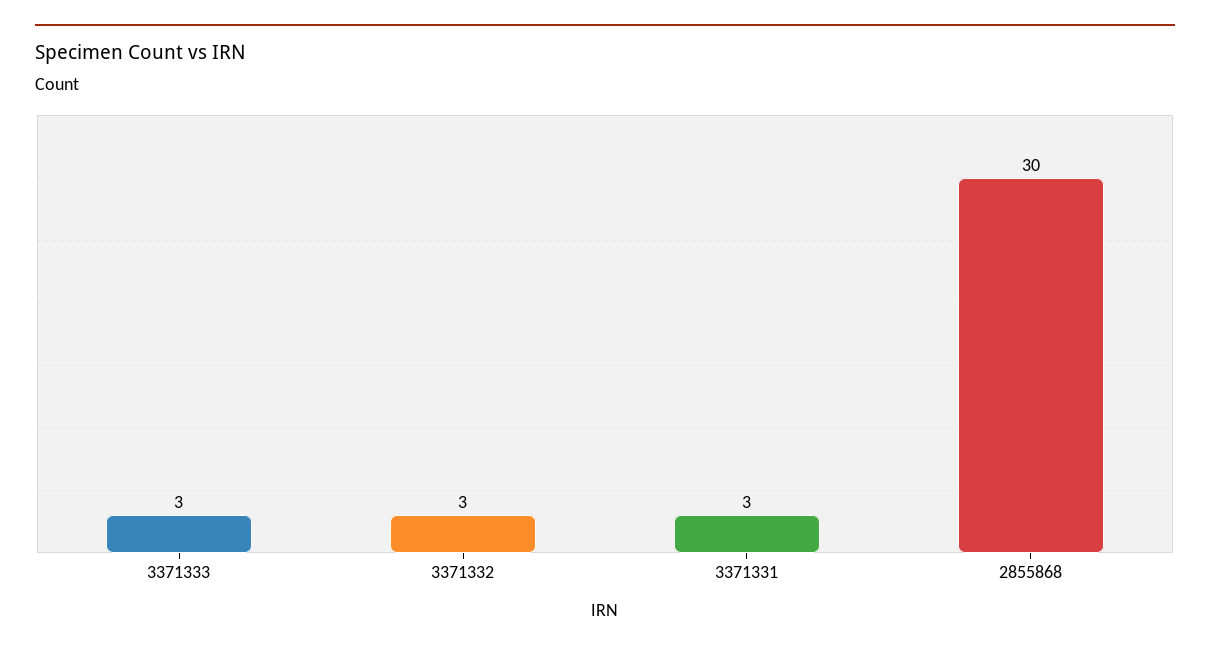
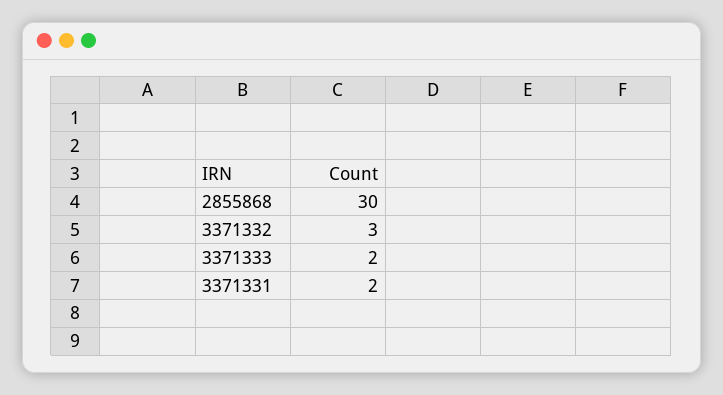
3371333: 3 -> 2
3371331: 3 -> 2

